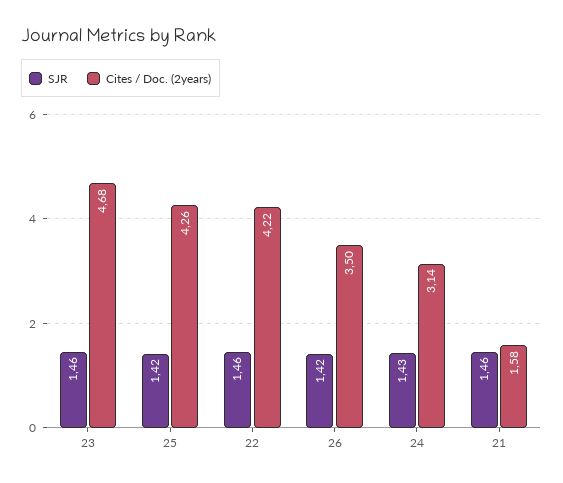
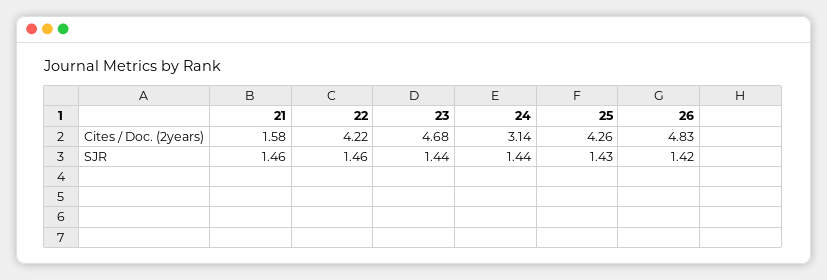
SJR, 23: 1.46 -> 1.44
SJR, 25: 1.42 -> 1.43
Cites / Doc. (2years), 26: 3.5 -> 4.83
SJR, 24: 1.43 -> 1.44

